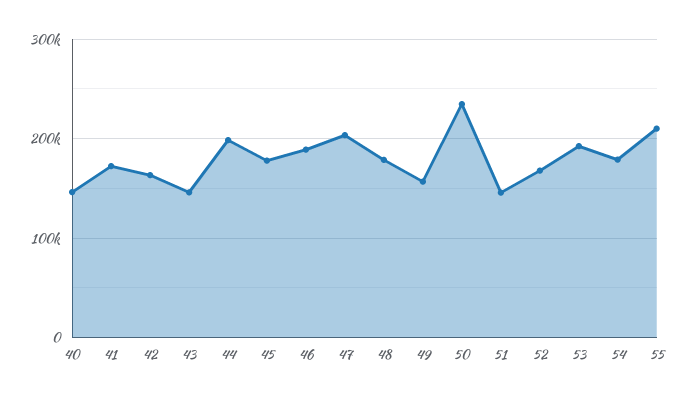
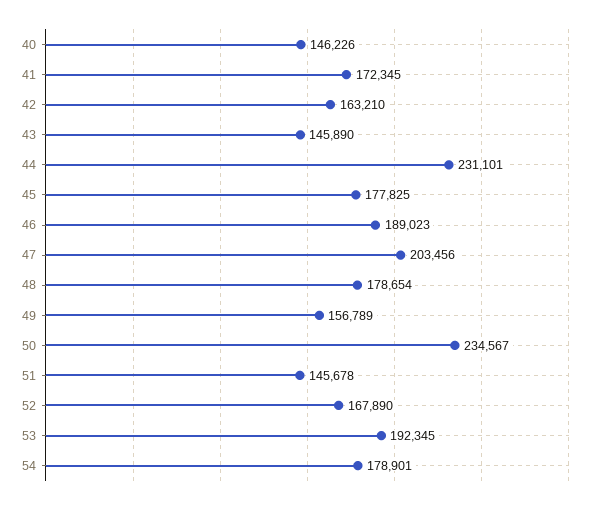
44: 200000 -> 231101
55: 210000 -> none

